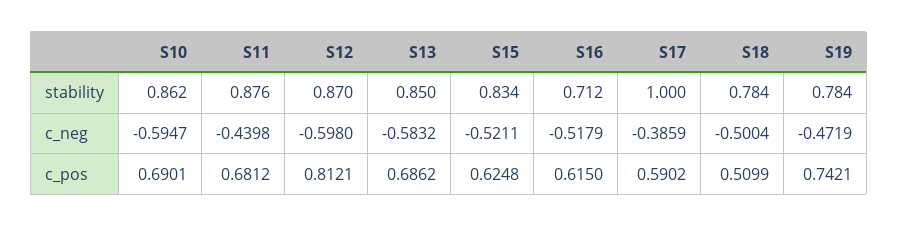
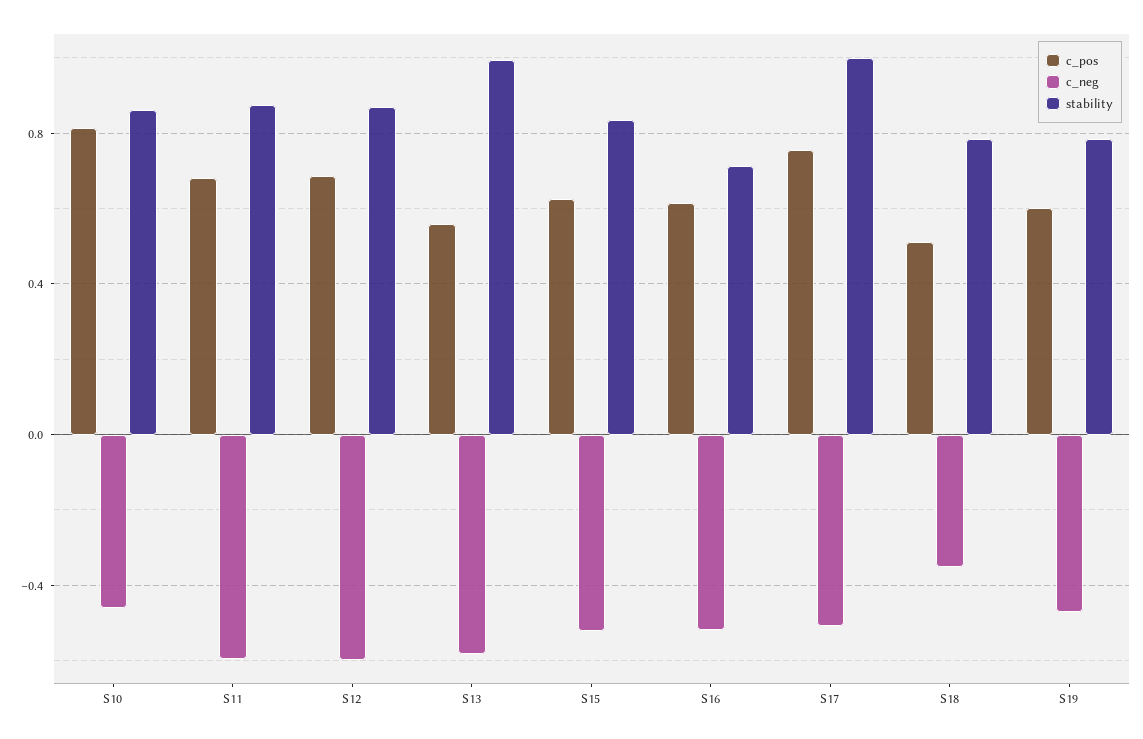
stability, S13: 0.85 -> 1
c_neg, S10: -0.5947 -> -0.45
c_neg, S11: -0.4398 -> -0.6
c_neg, S17: -0.3859 -> -0.5
c_neg, S18: -0.5004 -> -0.35
c_pos, S10: 0.6901 -> 0.8
c_pos, S12: 0.8121 -> 0.7
c_pos, S13: 0.6862 -> 0.55
c_pos, S17: 0.5902 -> 0.75
c_pos, S19: 0.7421 -> 0.6

